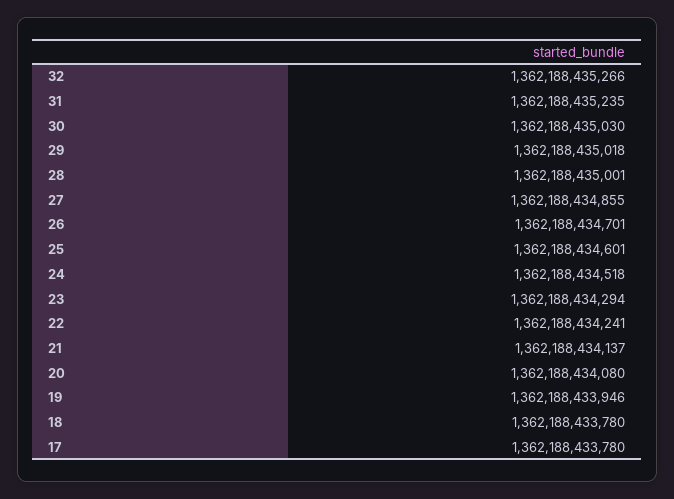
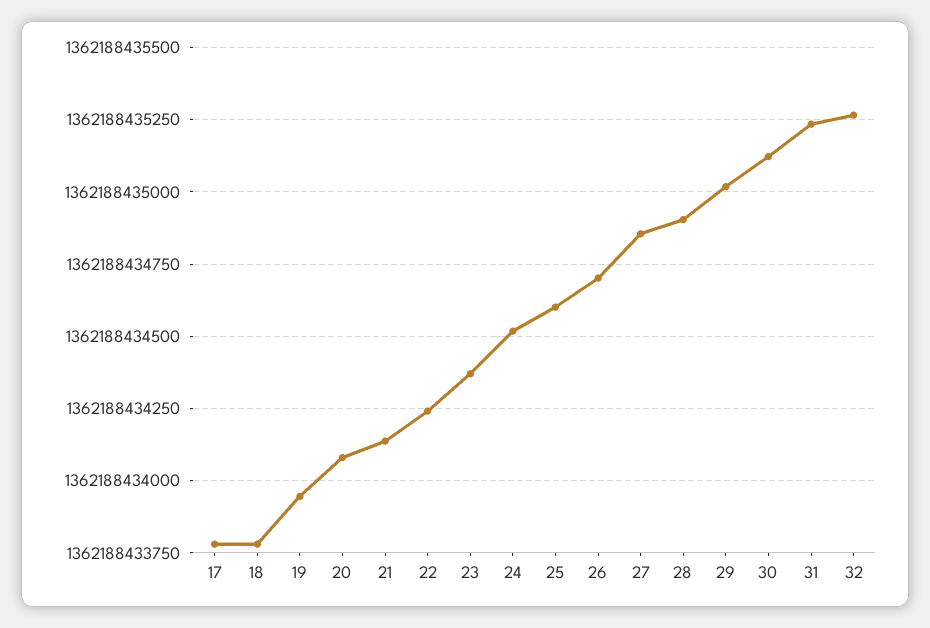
30: 1362188435030 -> 1362188435125
28: 1362188435001 -> 1362188434900
23: 1362188434294 -> 1362188434375

